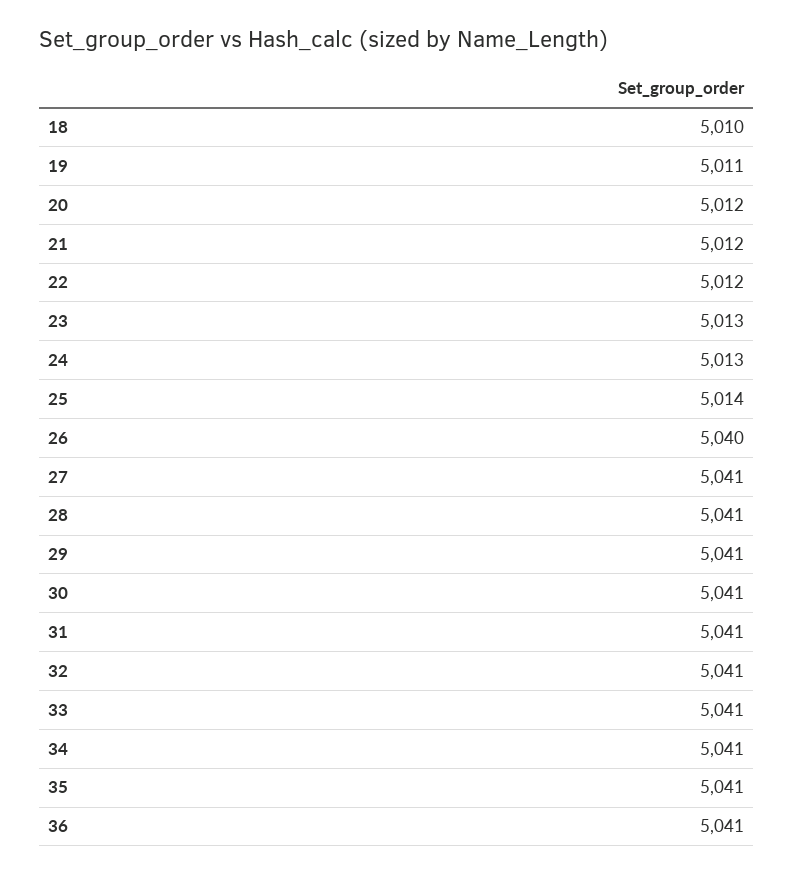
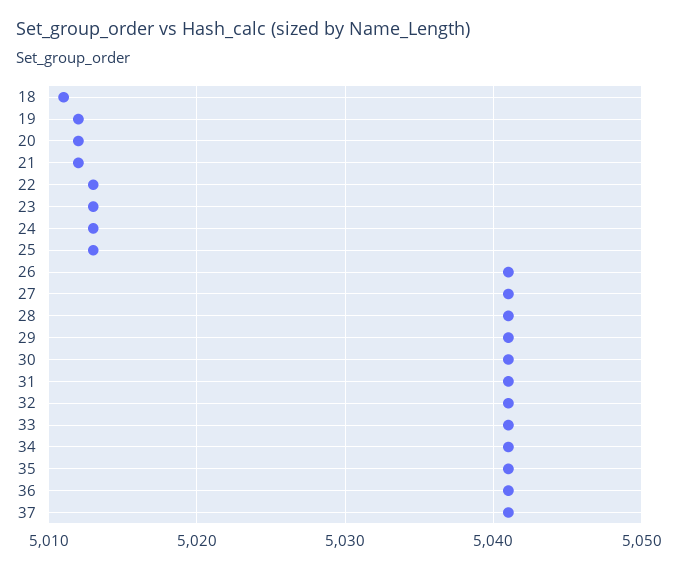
18: 5010 -> 5011
19: 5011 -> 5012
22: 5012 -> 5013
25: 5014 -> 5013
26: 5040 -> 5041
37: none -> 5041

